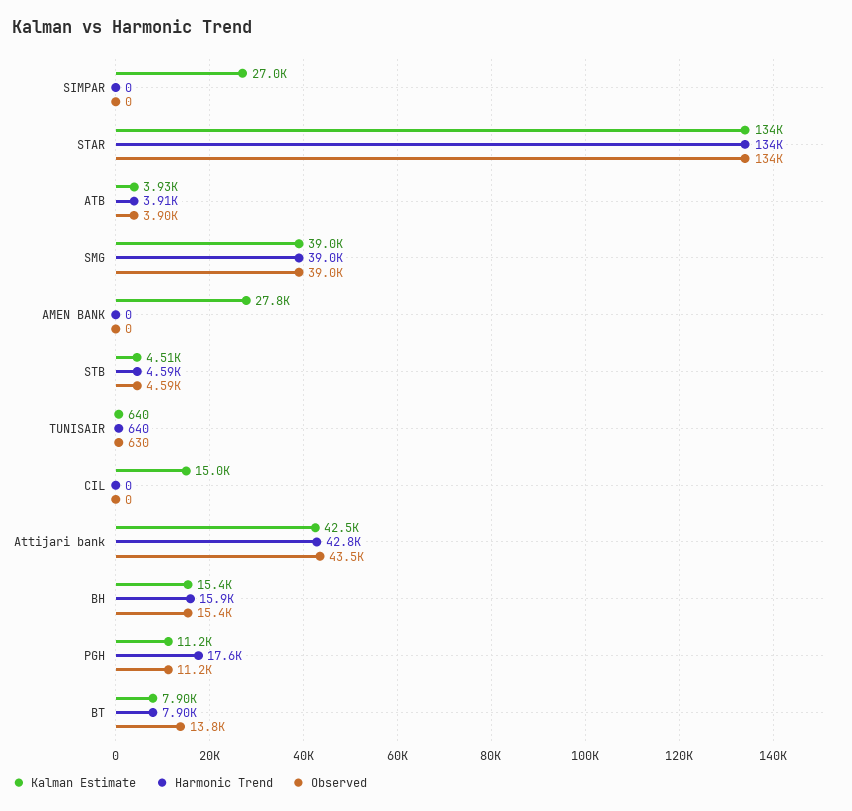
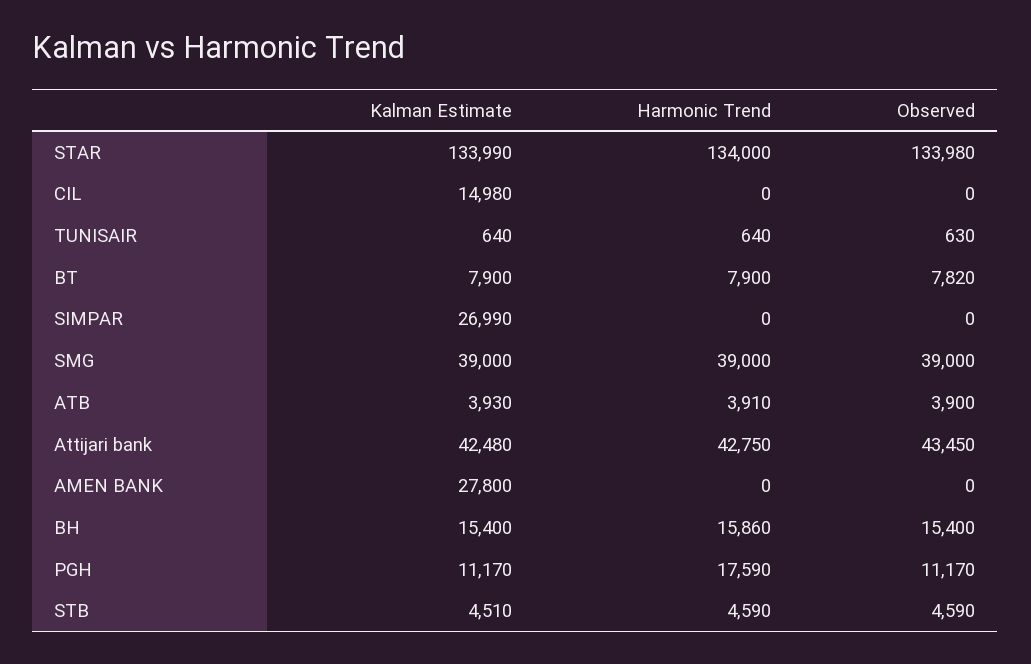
Observed, BT: 13800 -> 7820

